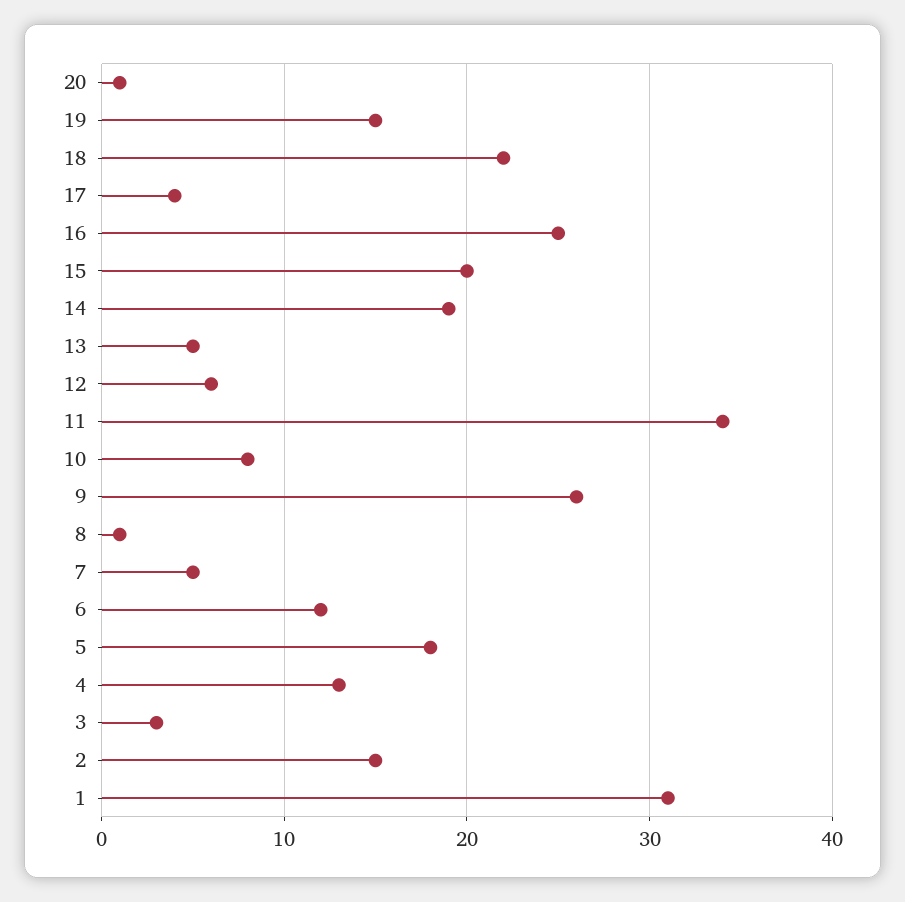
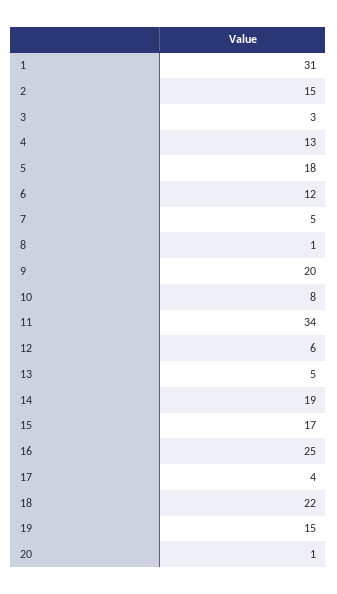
15: 20 -> 17
9: 26 -> 20

